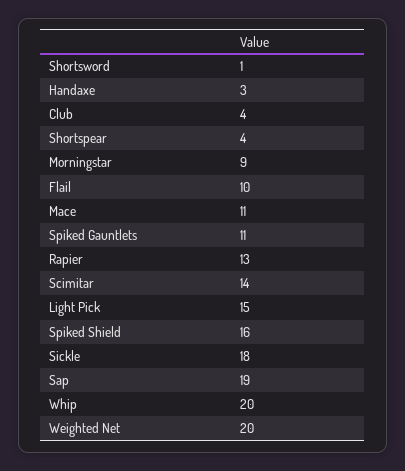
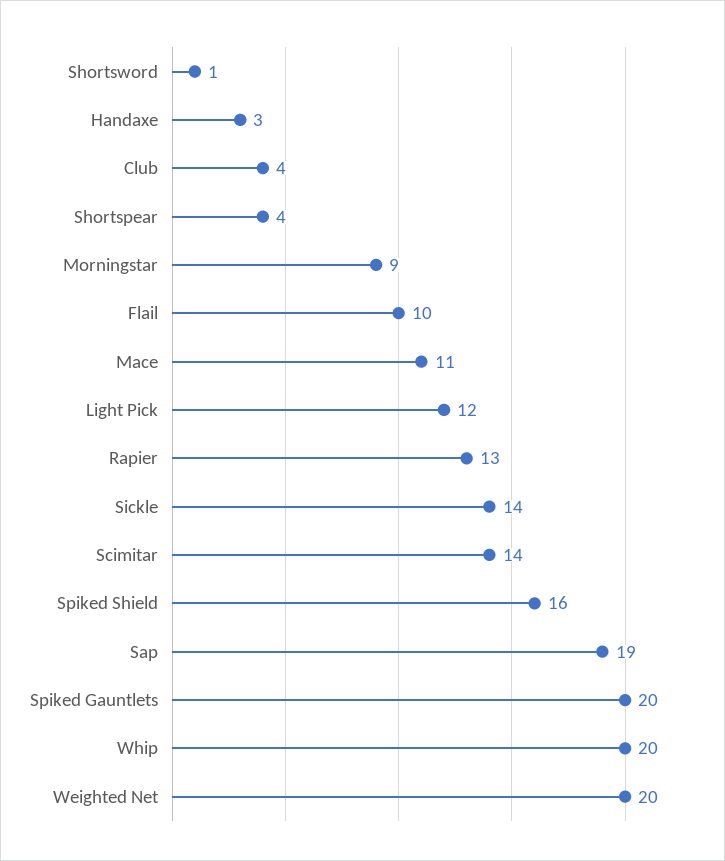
Spiked Gauntlets: 11 -> 20
Light Pick: 15 -> 12
Sickle: 18 -> 14

